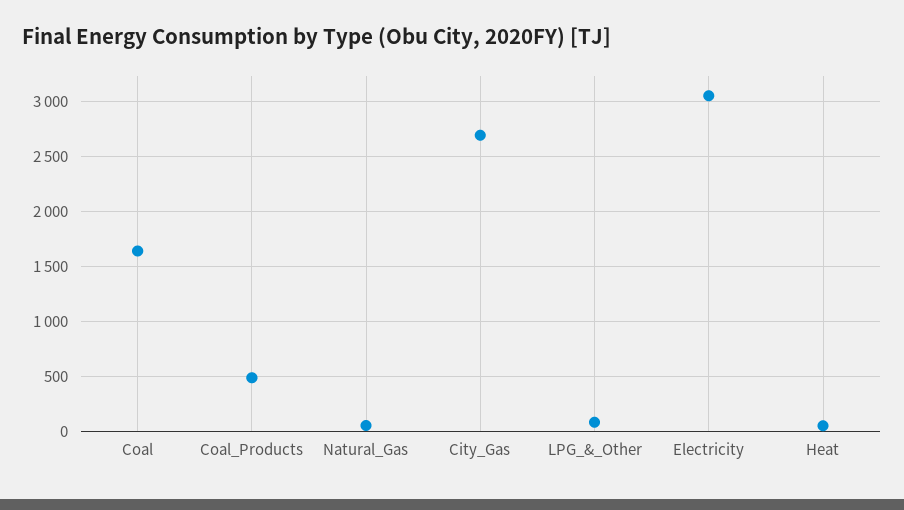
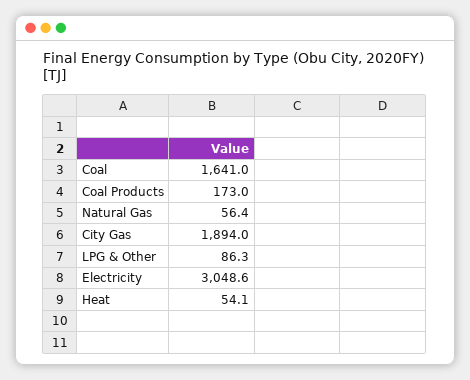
Coal_Products: 500 -> 173
City_Gas: 2700 -> 1894

